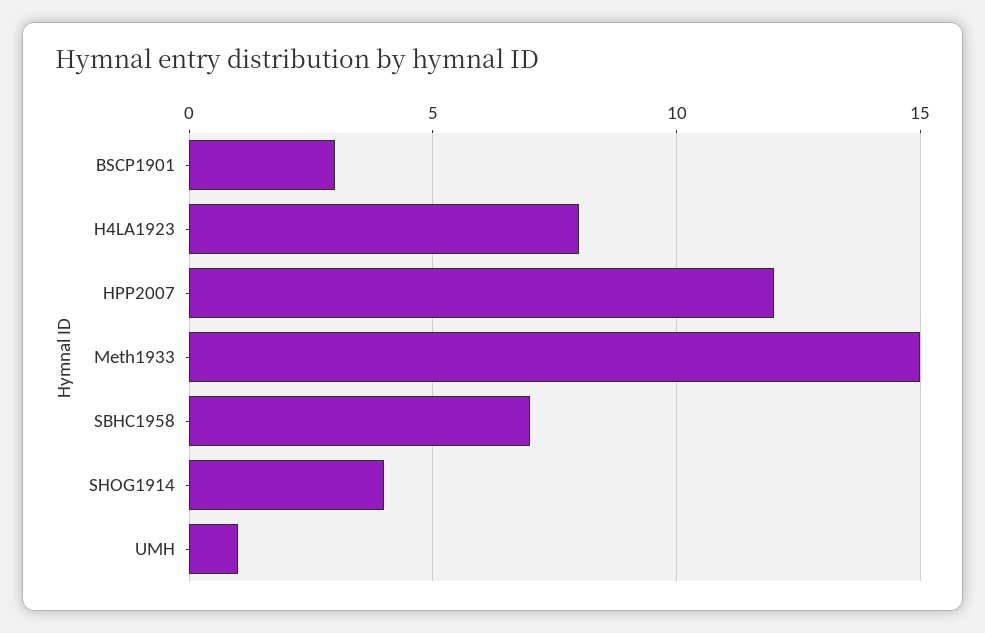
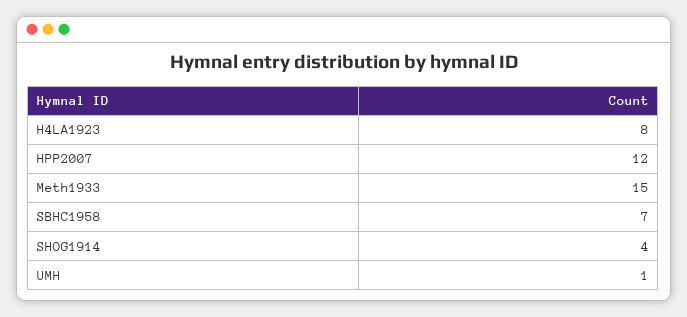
BSCP1901: 3 -> none

